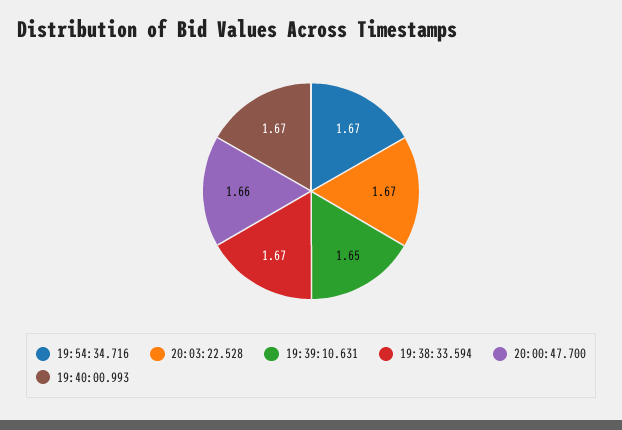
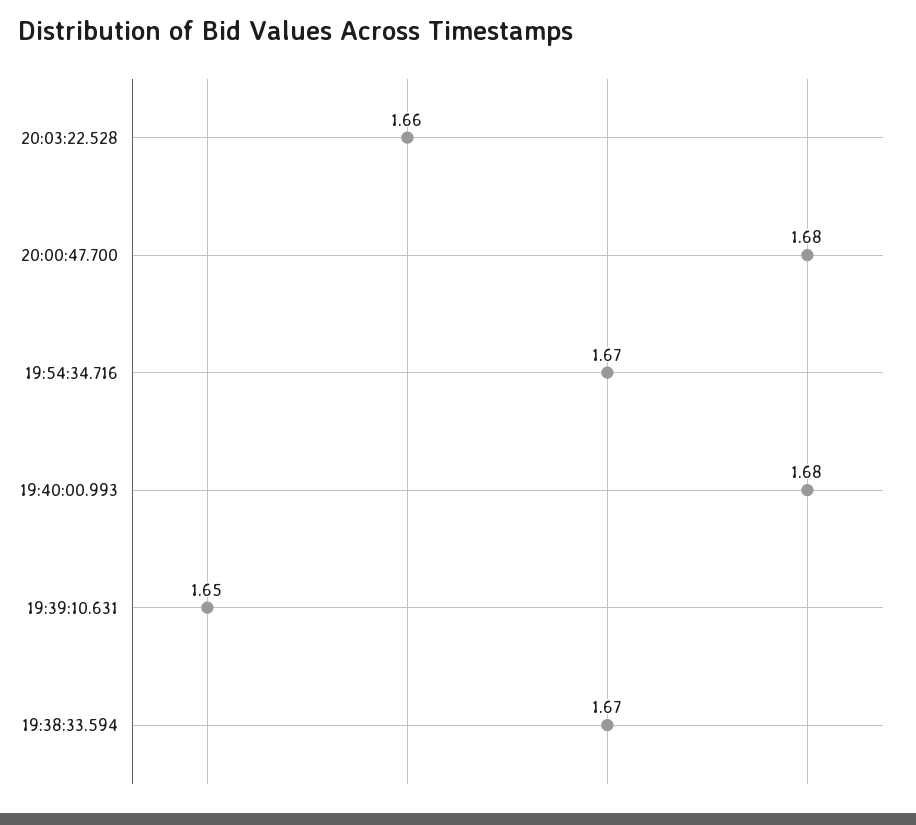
20:03:22.528: 1.67 -> 1.66
20:00:47.700: 1.66 -> 1.68
19:40:00.993: 1.67 -> 1.68

